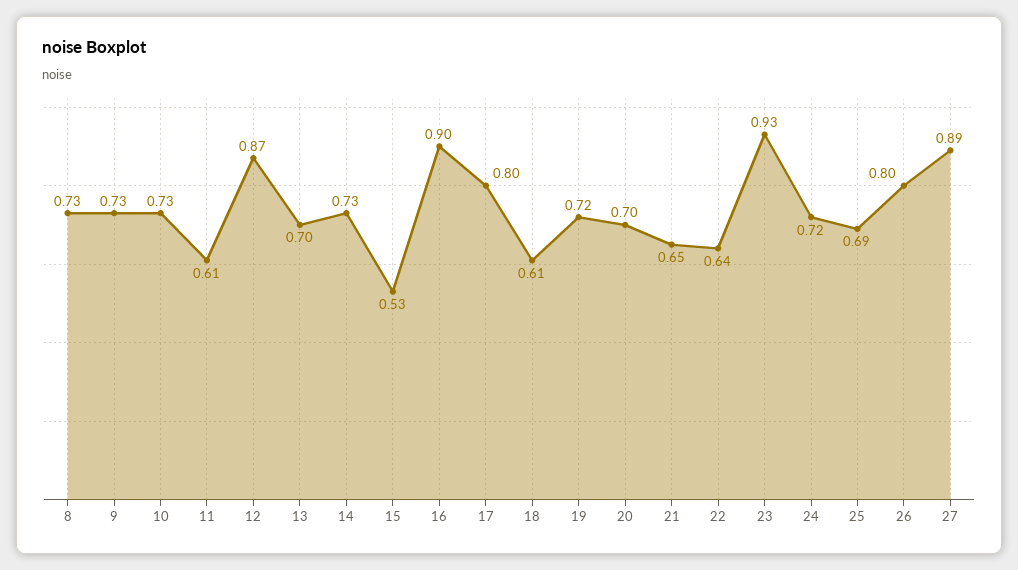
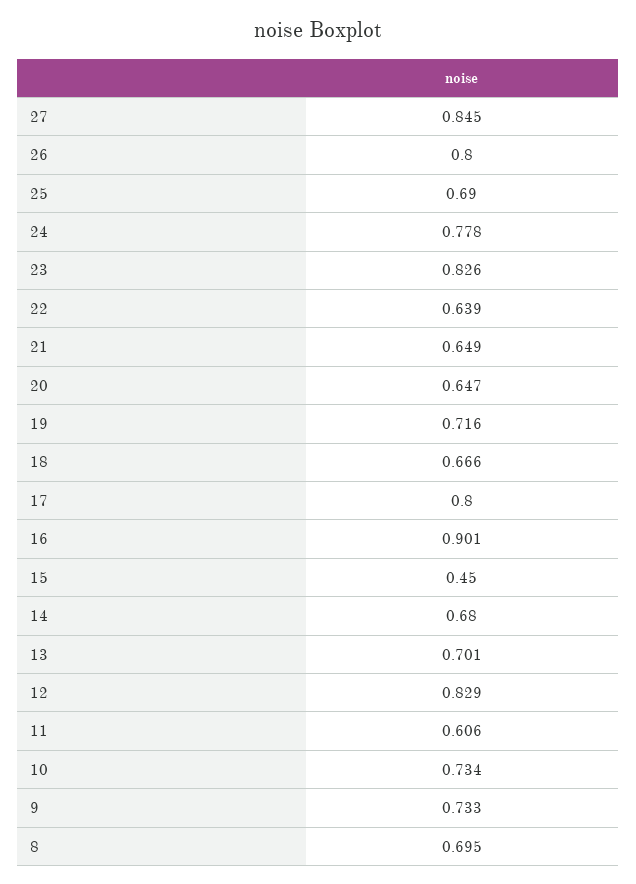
8: 0.73 -> 0.695
12: 0.87 -> 0.829
14: 0.73 -> 0.68
15: 0.53 -> 0.45
18: 0.61 -> 0.666
20: 0.7 -> 0.647
23: 0.93 -> 0.826
24: 0.72 -> 0.778
27: 0.89 -> 0.845

